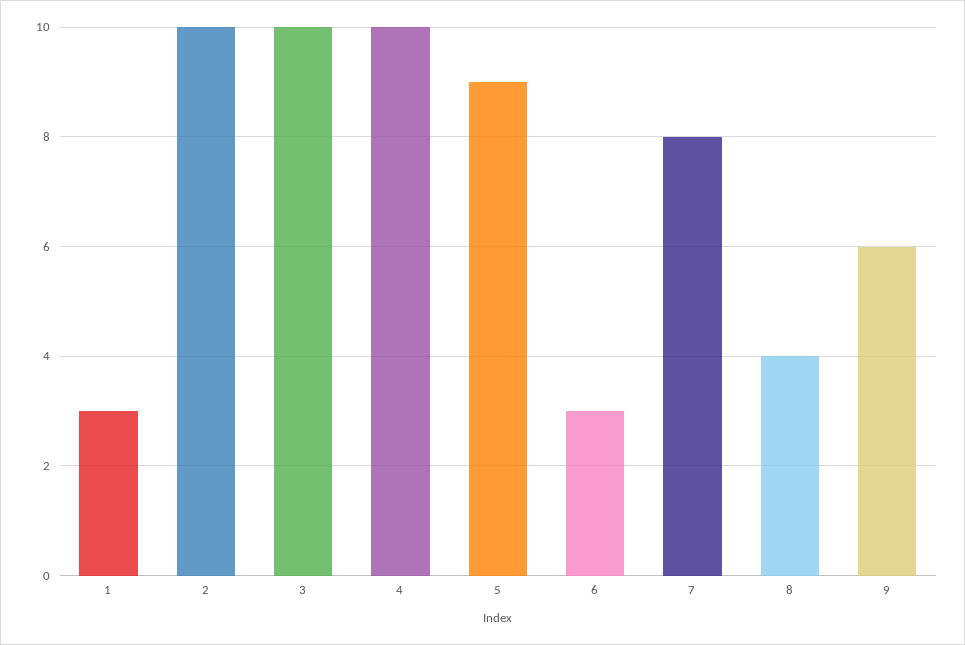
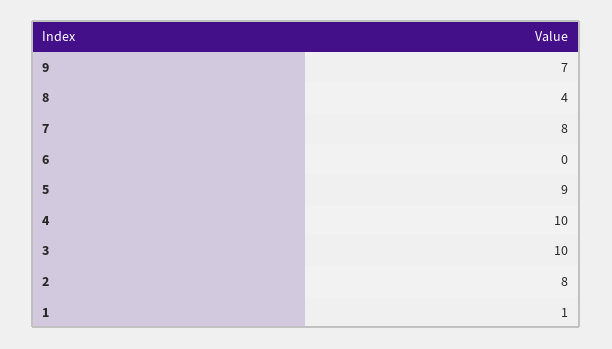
1: 3 -> 1
2: 10 -> 8
6: 3 -> 0
9: 6 -> 7

